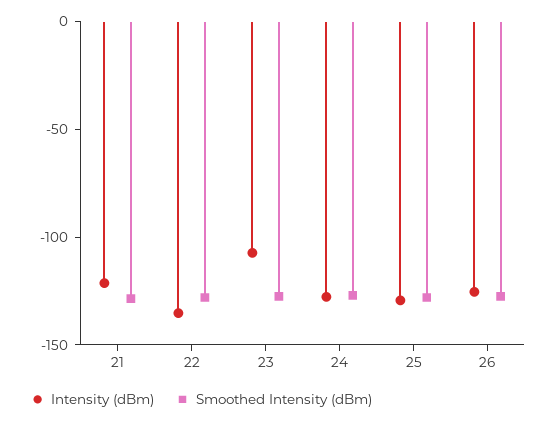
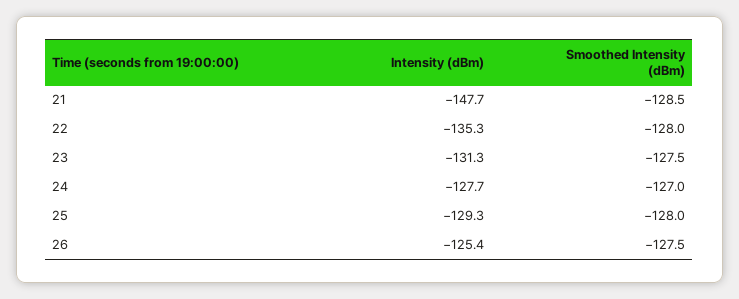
Intensity (dBm), 21: -120 -> -147.7
Intensity (dBm), 23: -110 -> -131.3

